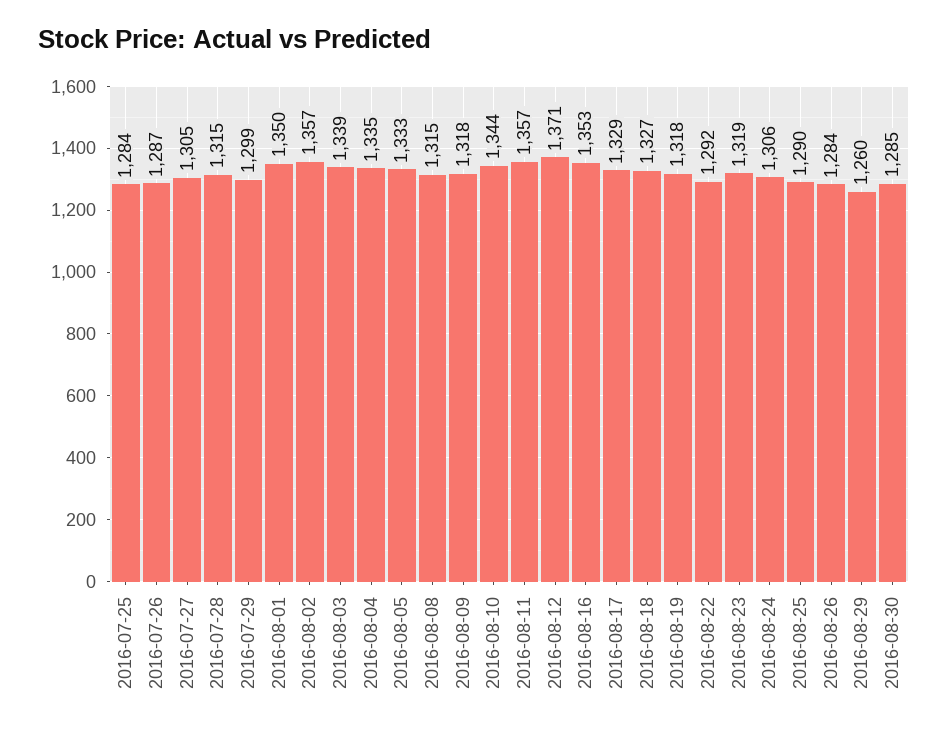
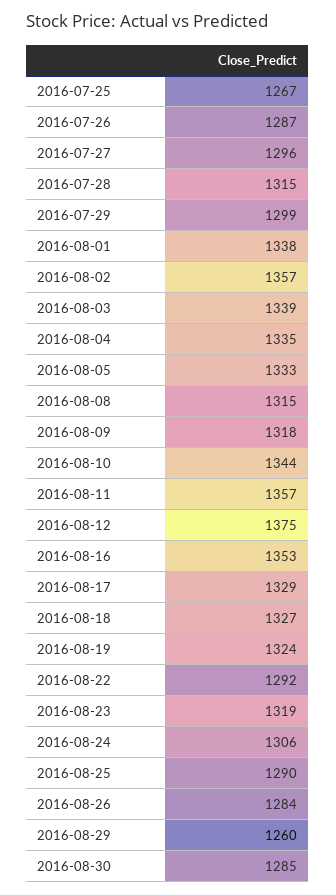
2016-07-25: 1284 -> 1267
2016-07-27: 1305 -> 1296
2016-08-01: 1350 -> 1338
2016-08-12: 1371 -> 1375
2016-08-19: 1318 -> 1324

